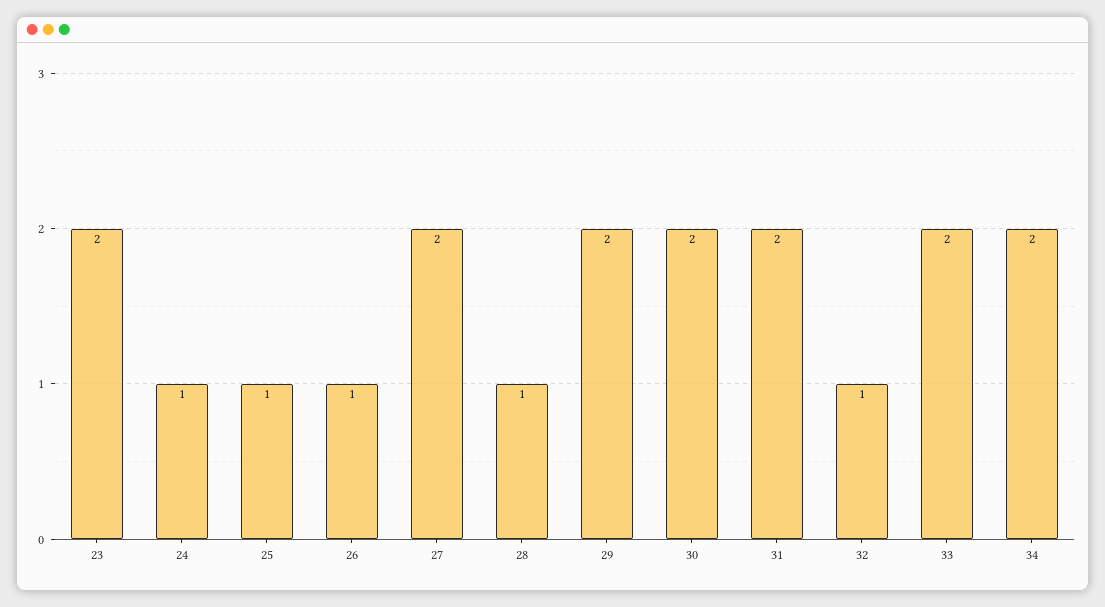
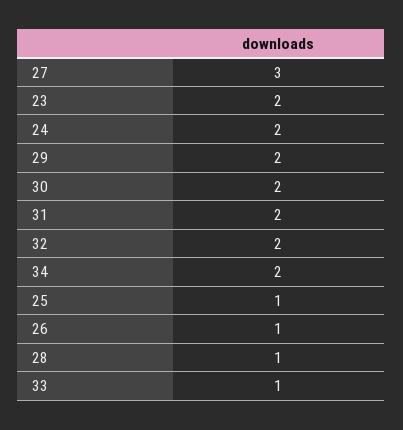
24: 1 -> 2
27: 2 -> 3
32: 1 -> 2
33: 2 -> 1

